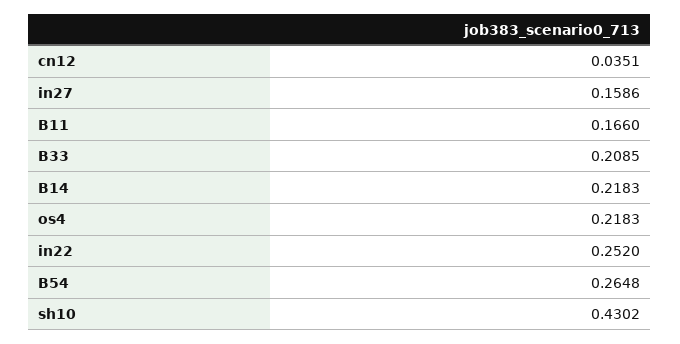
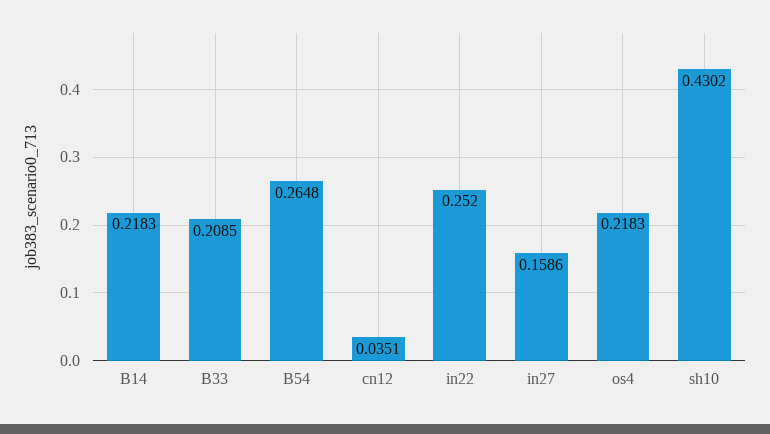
B11: 0.166 -> none

